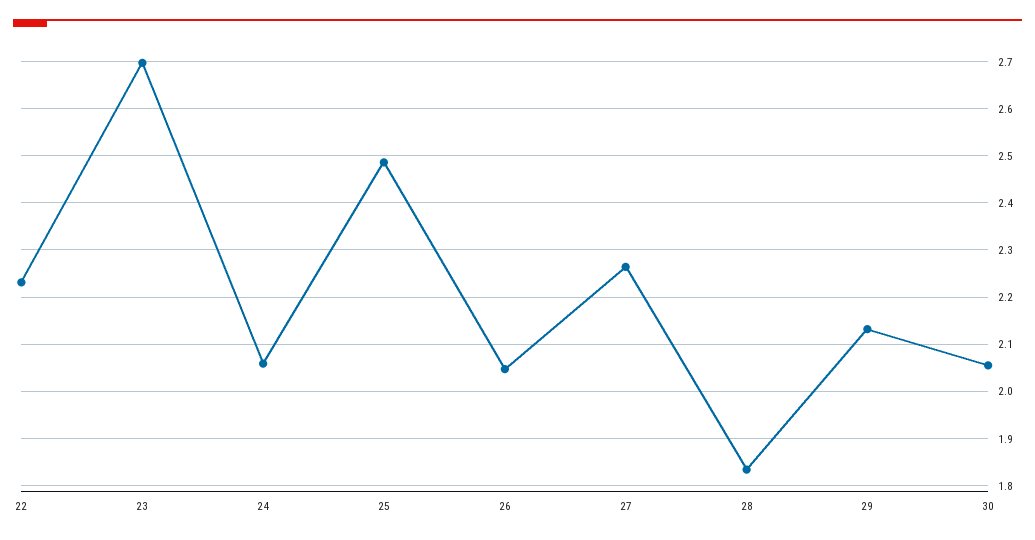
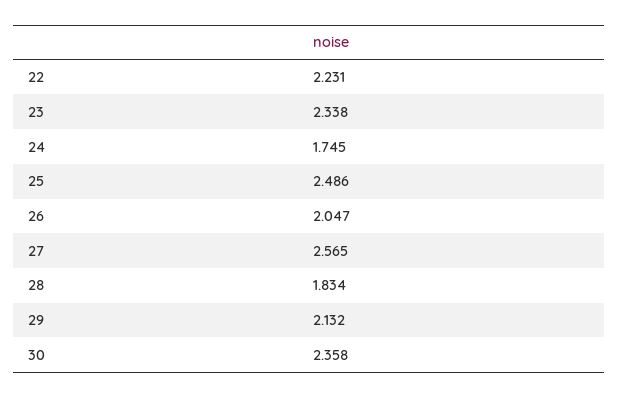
23: 2.7 -> 2.338
24: 2.06 -> 1.745
27: 2.26 -> 2.565
30: 2.06 -> 2.358

